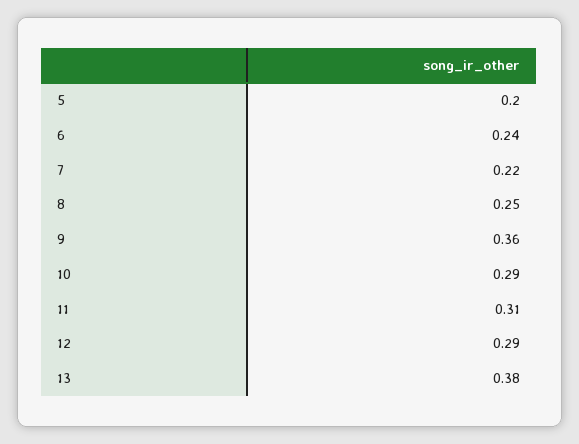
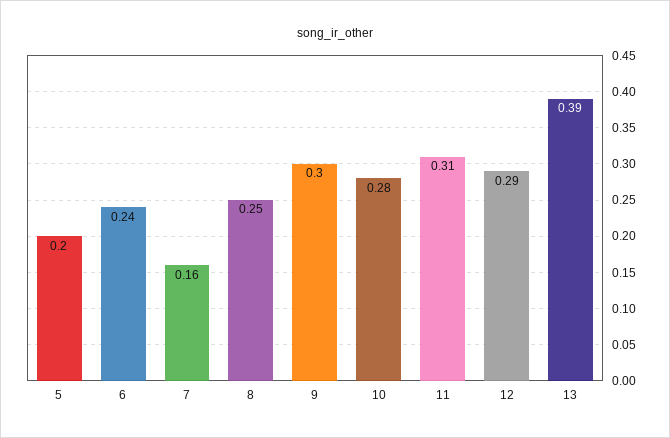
7: 0.22 -> 0.16
9: 0.36 -> 0.3
10: 0.29 -> 0.28
13: 0.38 -> 0.39

